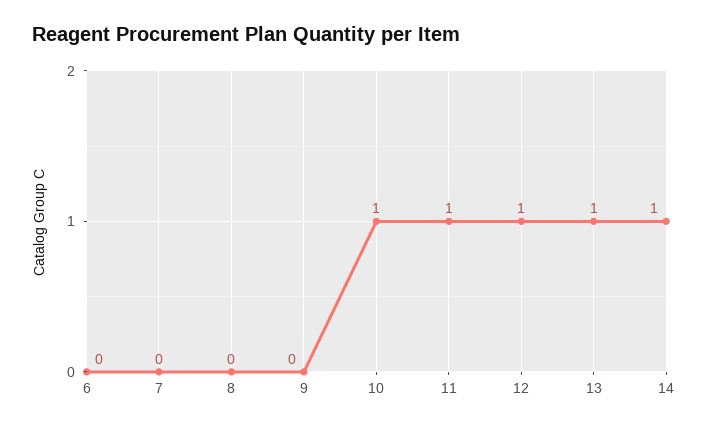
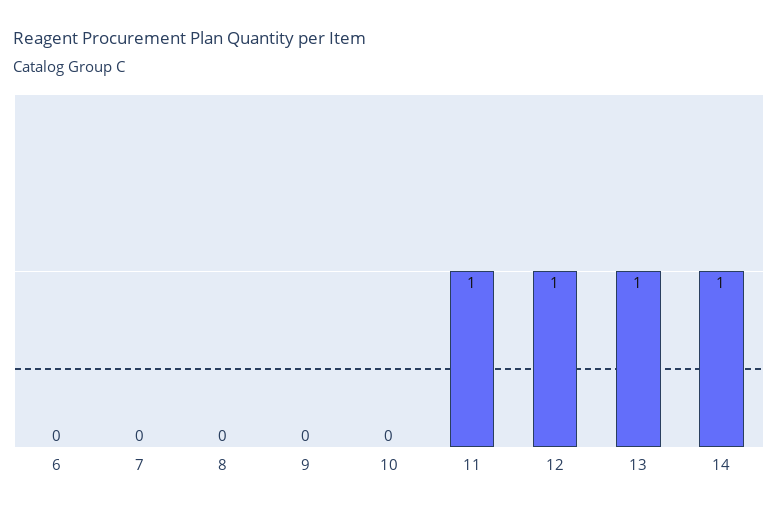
10: 1 -> 0

